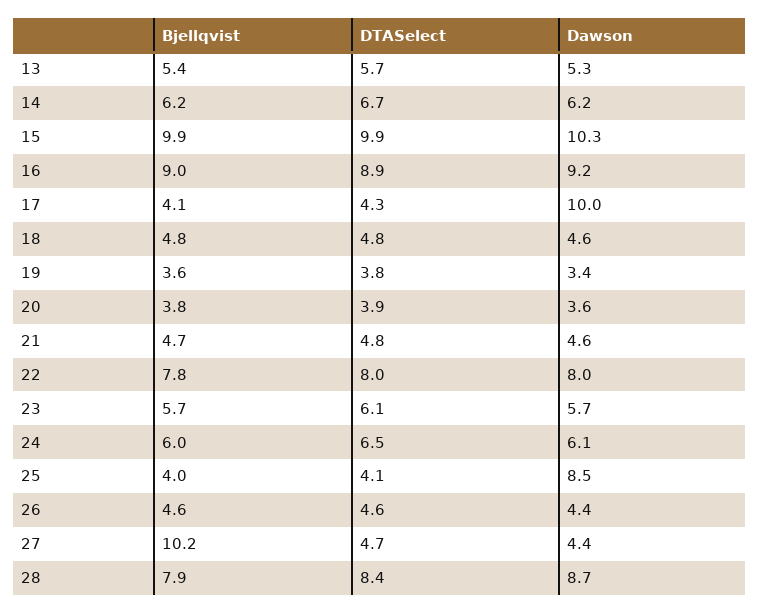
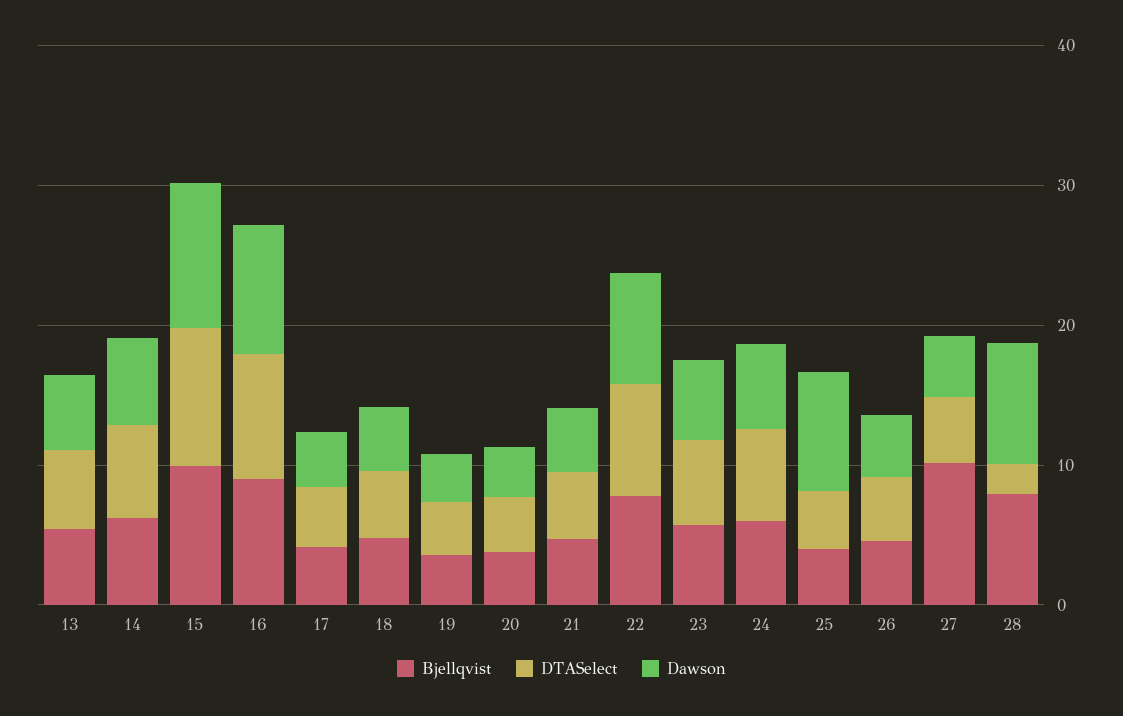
Dawson, 17: 10 -> 4
DTASelect, 28: 8.4 -> 2

